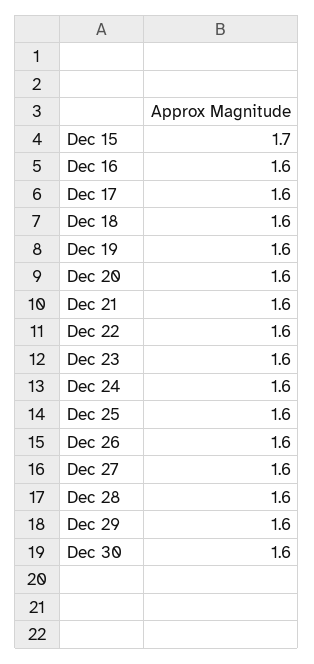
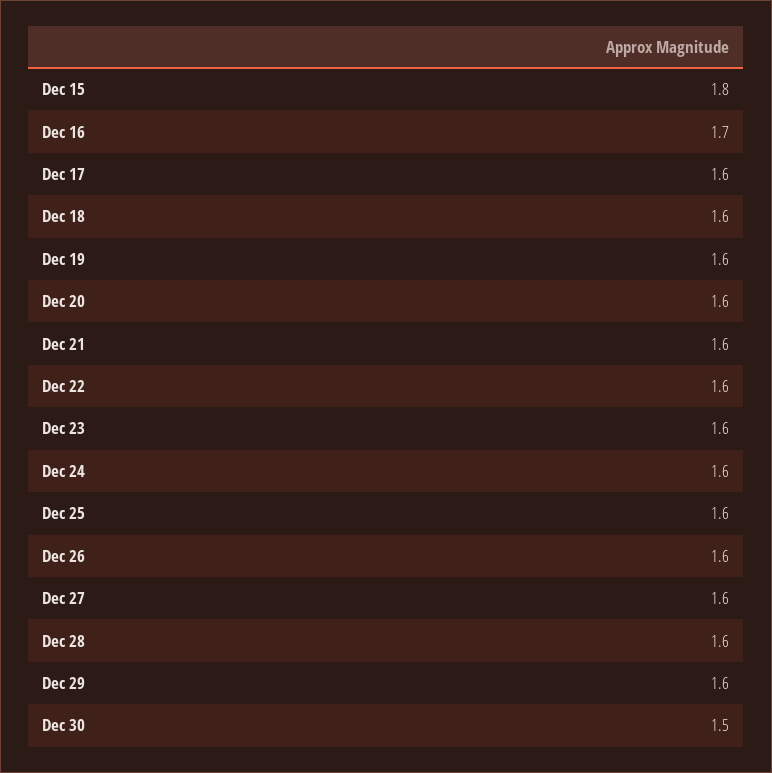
Dec 15: 1.7 -> 1.8
Dec 16: 1.6 -> 1.7
Dec 30: 1.6 -> 1.5

